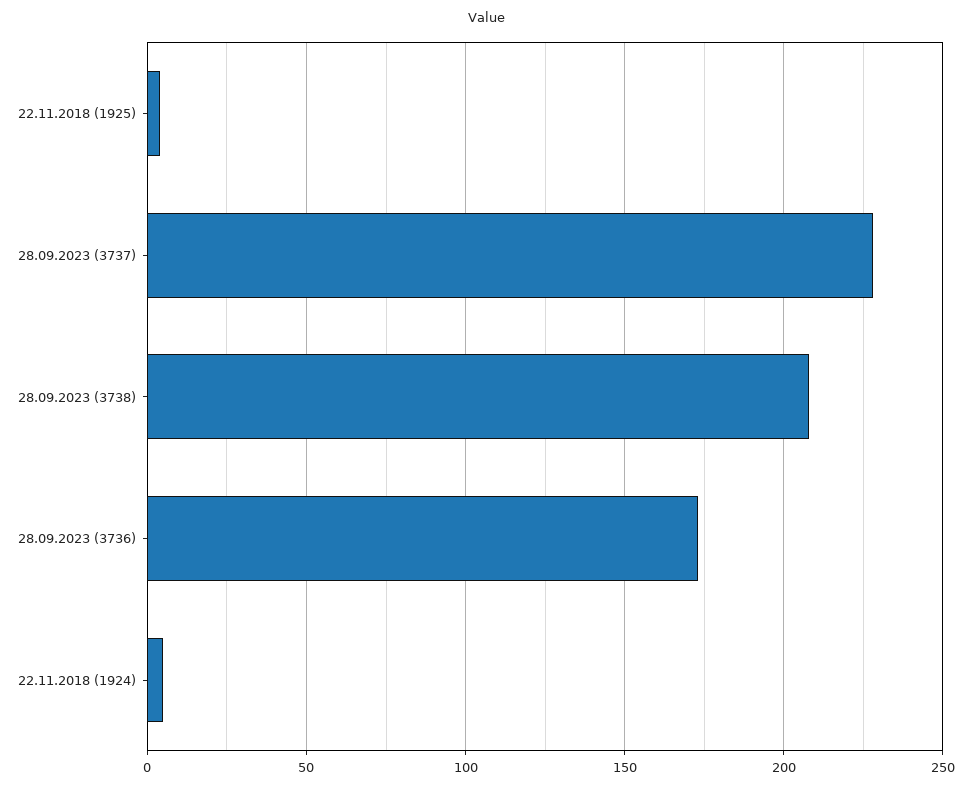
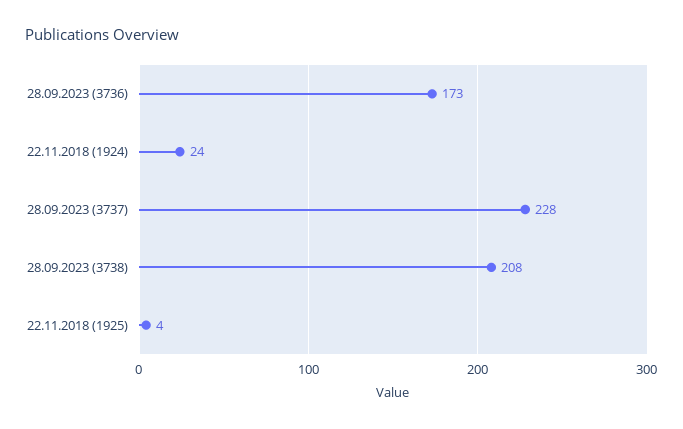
22.11.2018 (1924): 5 -> 24

